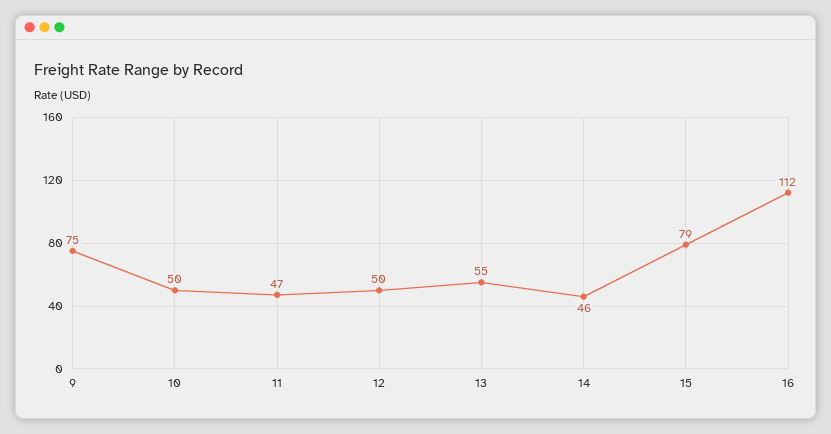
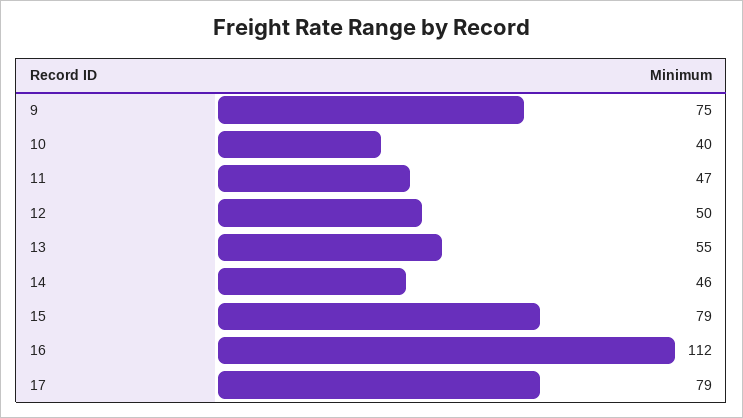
10: 50 -> 40
17: none -> 79

